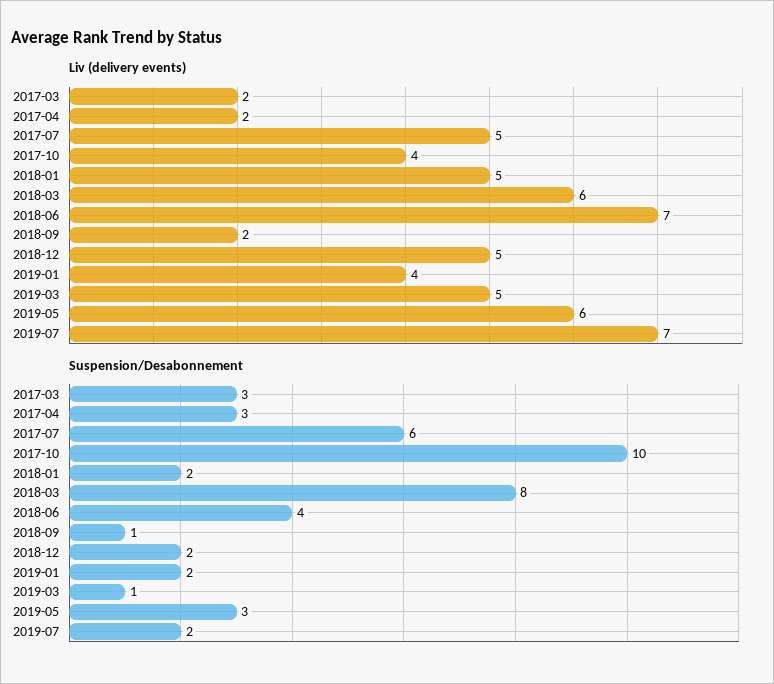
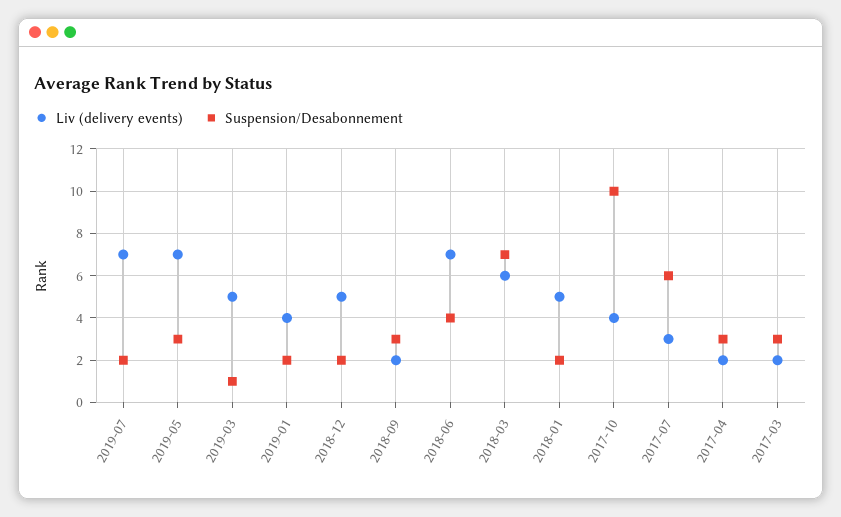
Liv (delivery events), 2017-07: 5 -> 3
Liv (delivery events), 2019-05: 6 -> 7
Suspension/Desabonnement, 2018-03: 8 -> 7
Suspension/Desabonnement, 2018-09: 1 -> 3

